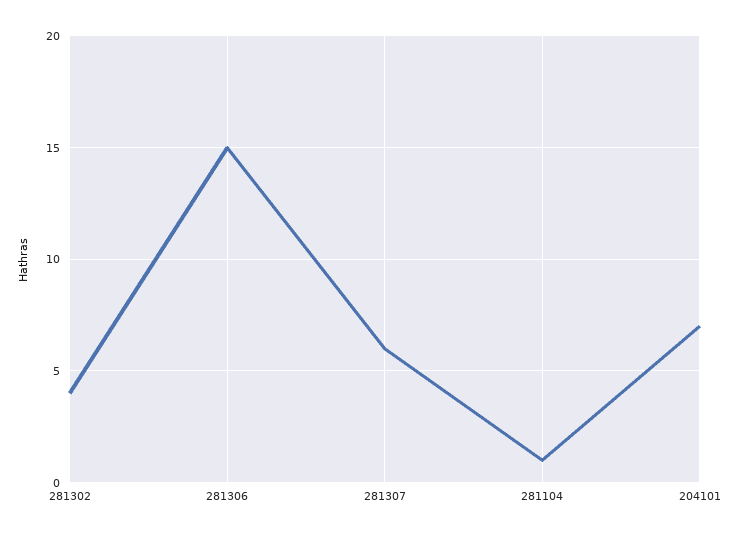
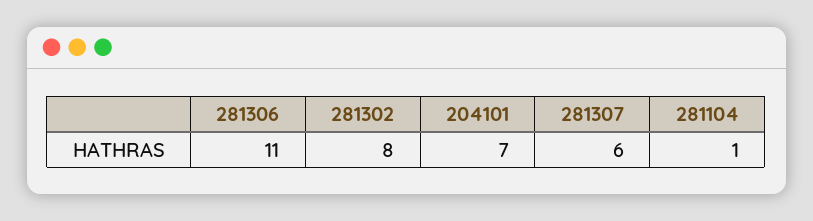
281302: 4 -> 8
281306: 15 -> 11

